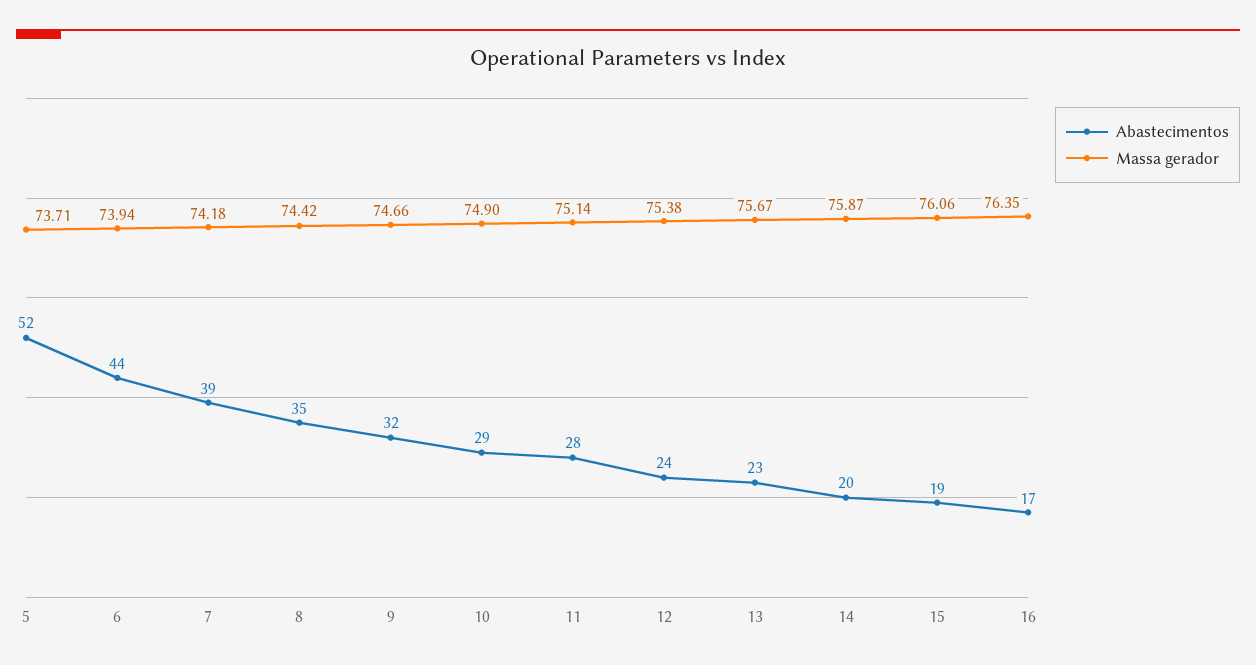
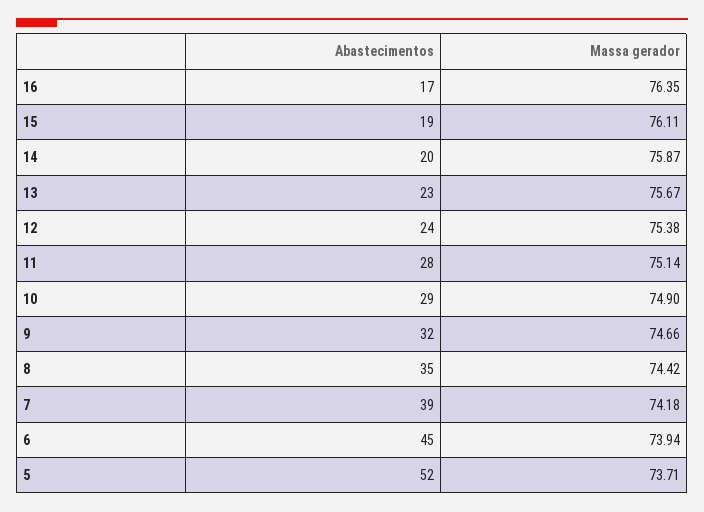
Abastecimentos, 6: 44 -> 45
Massa gerador, 15: 76.06 -> 76.11

